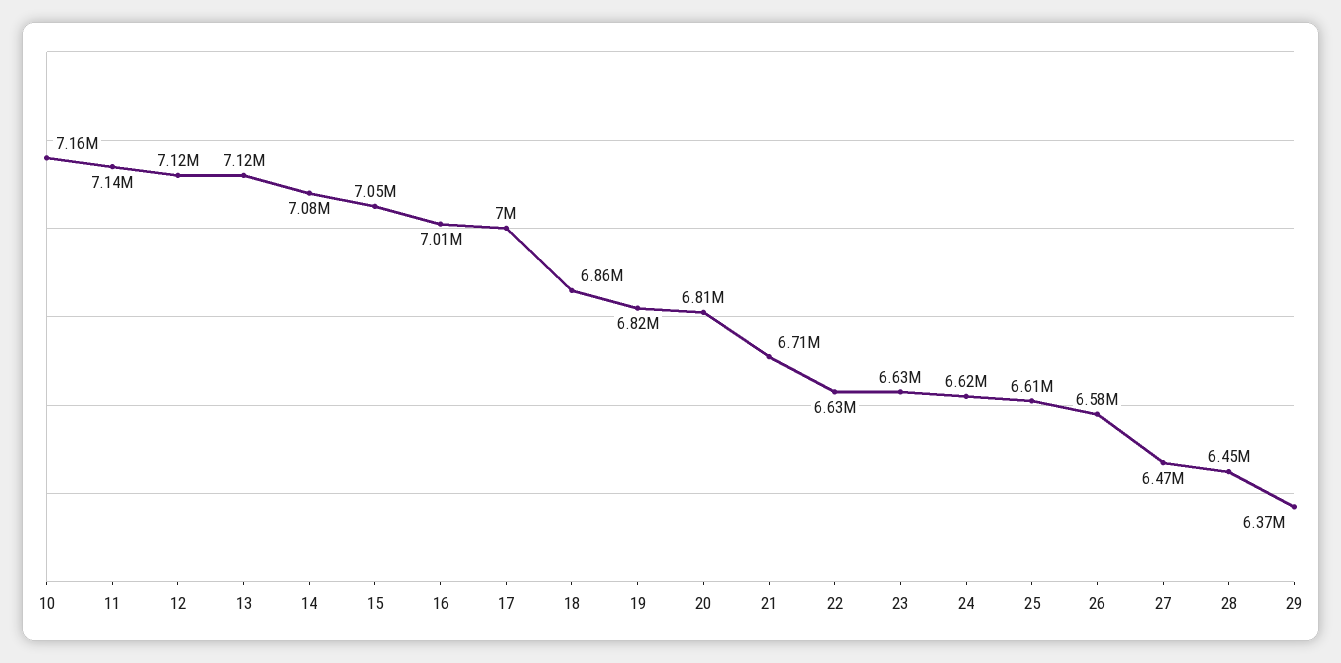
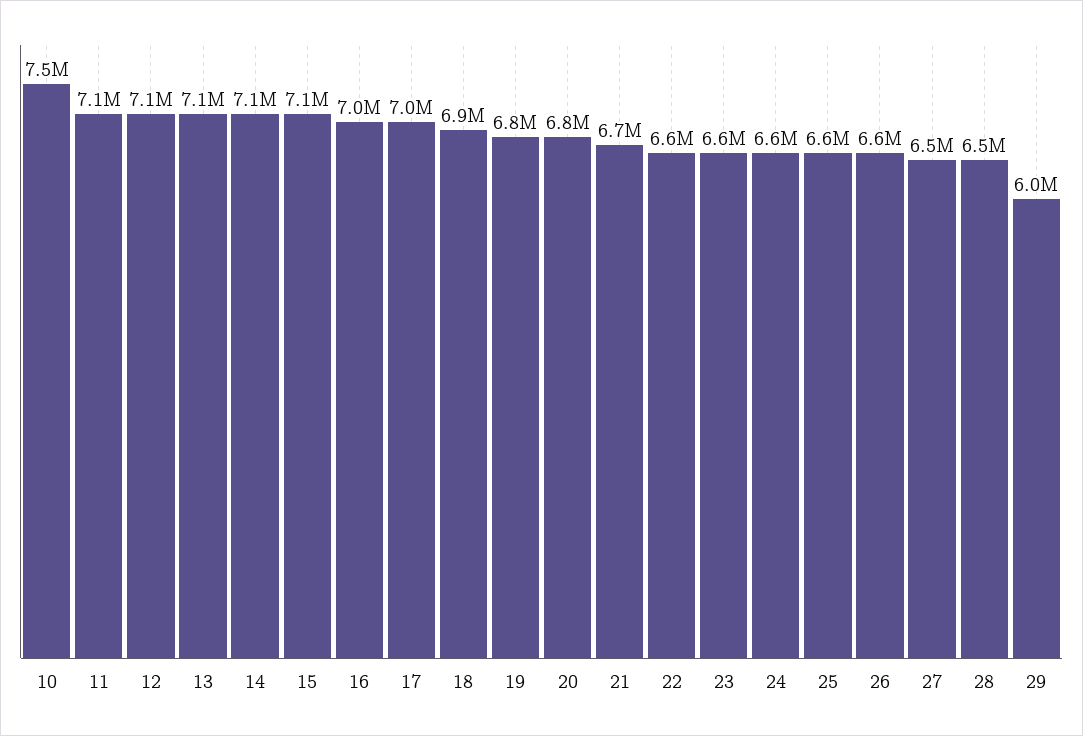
10: 7160000 -> 7500000
29: 6370000 -> 6000000

